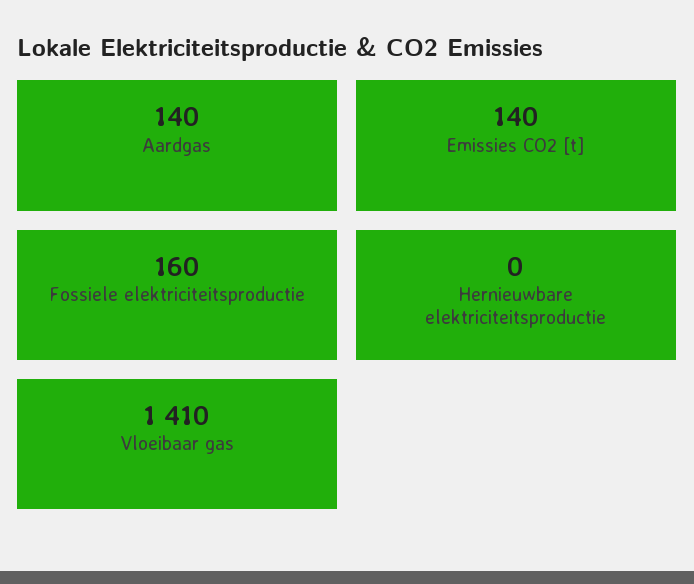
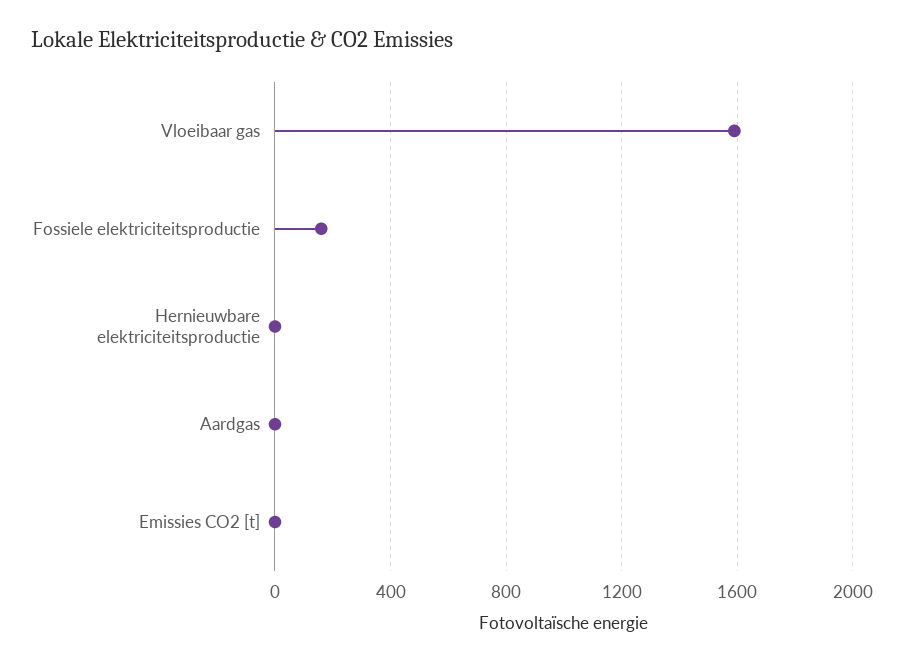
Aardgas: 140 -> 0
Emissies CO2 [t]: 140 -> 0
Vloeibaar gas: 1410 -> 1600

